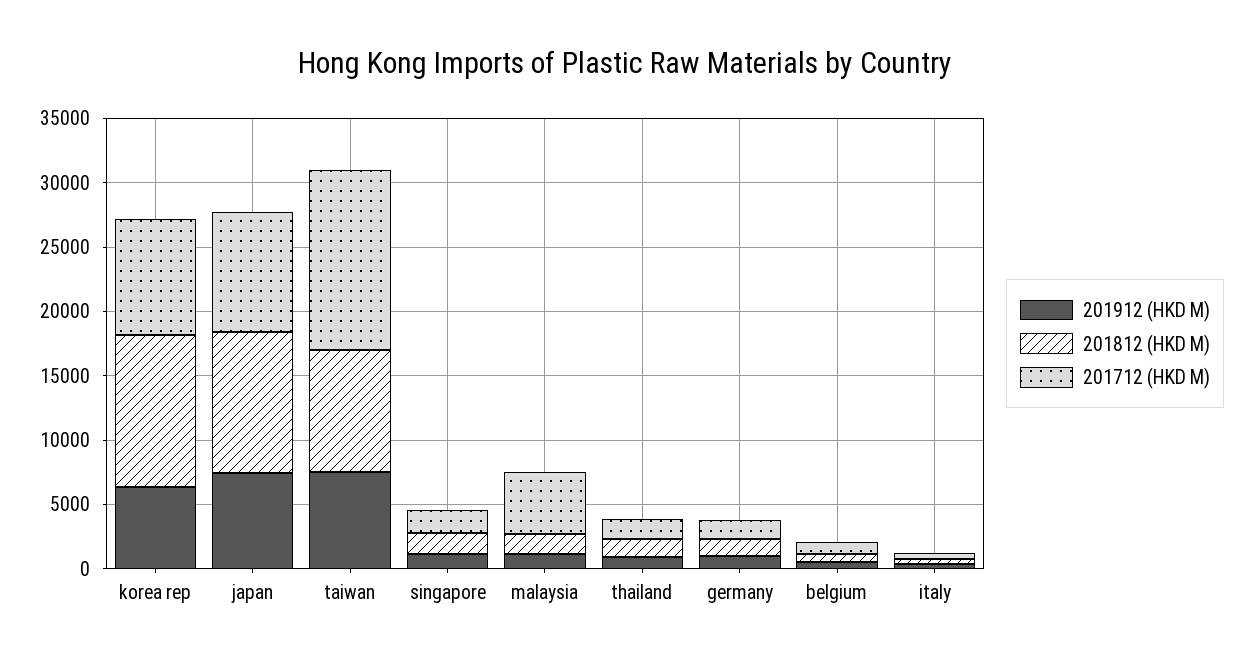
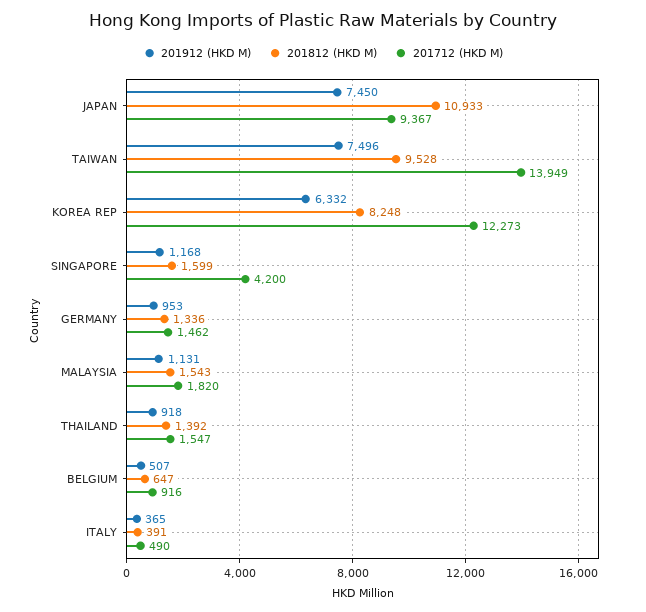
201812 (HKD M), korea rep: 12000 -> 8248
201712 (HKD M), korea rep: 9000 -> 12273
201712 (HKD M), singapore: 2000 -> 4200
201712 (HKD M), malaysia: 5000 -> 1820

